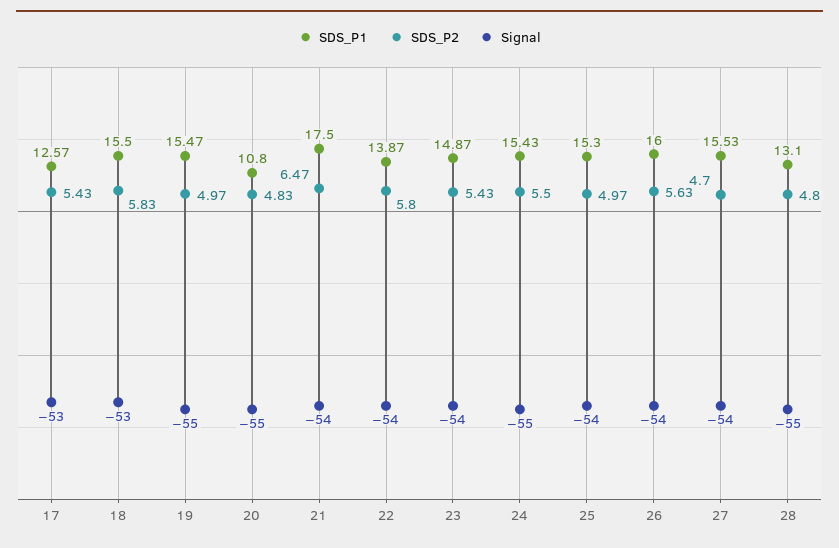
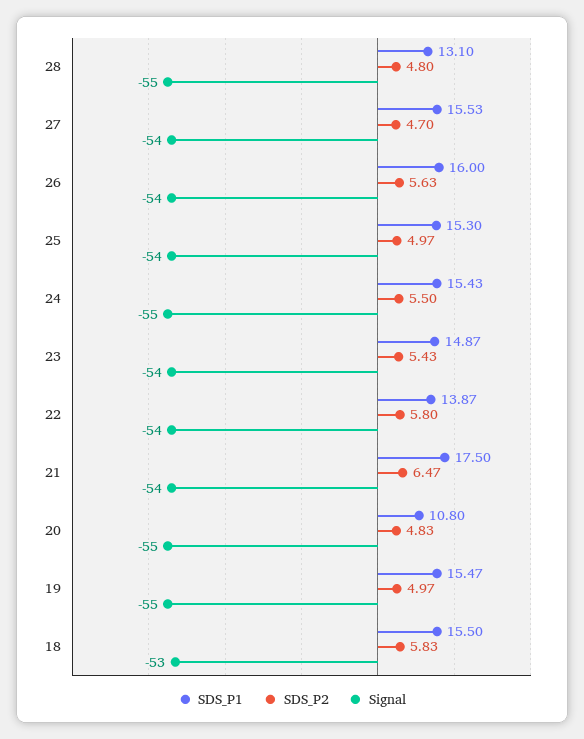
SDS_P1, 17: 12.57 -> none
SDS_P2, 17: 5.43 -> none
Signal, 17: -53 -> none

